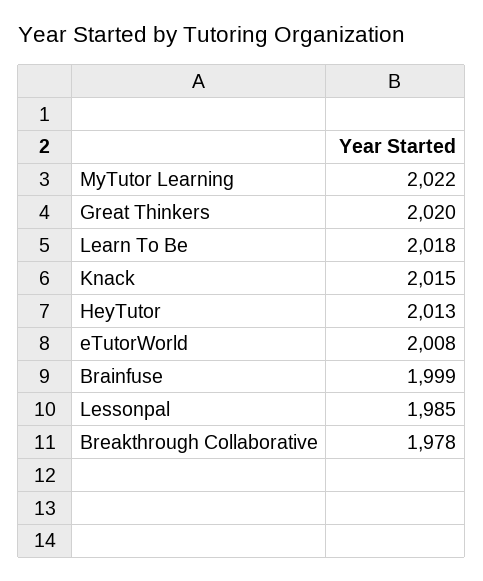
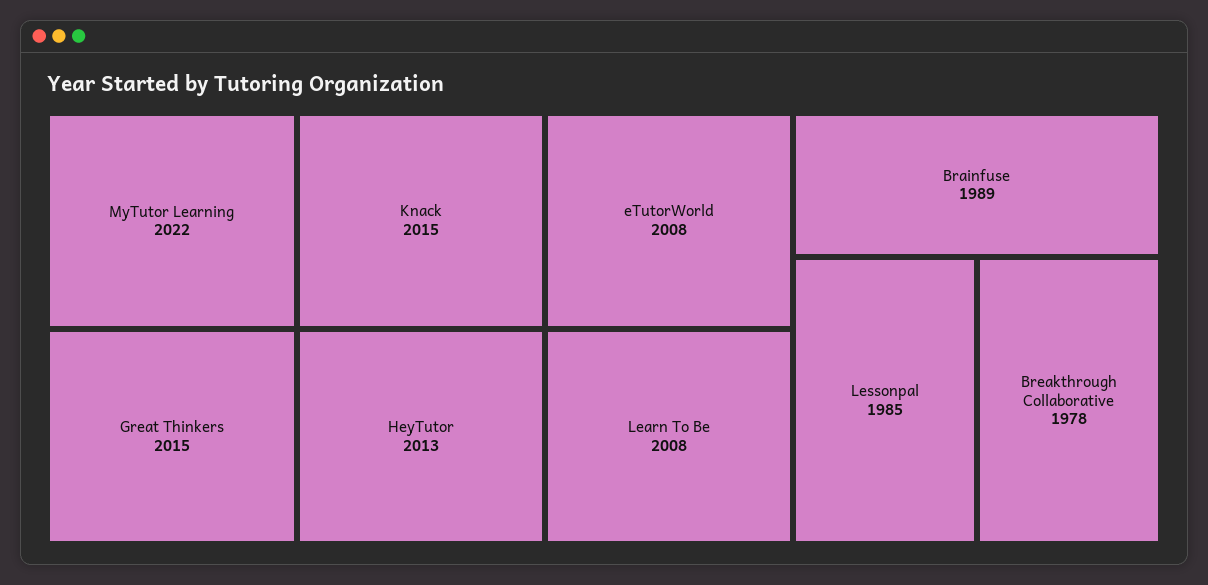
Great Thinkers: 2020 -> 2015
Learn To Be: 2018 -> 2008
Brainfuse: 1999 -> 1989

